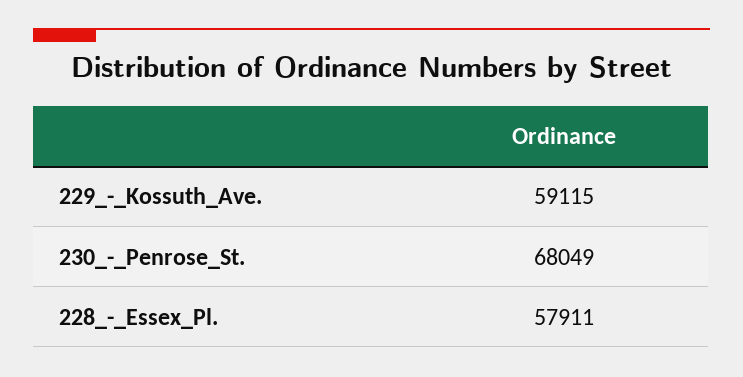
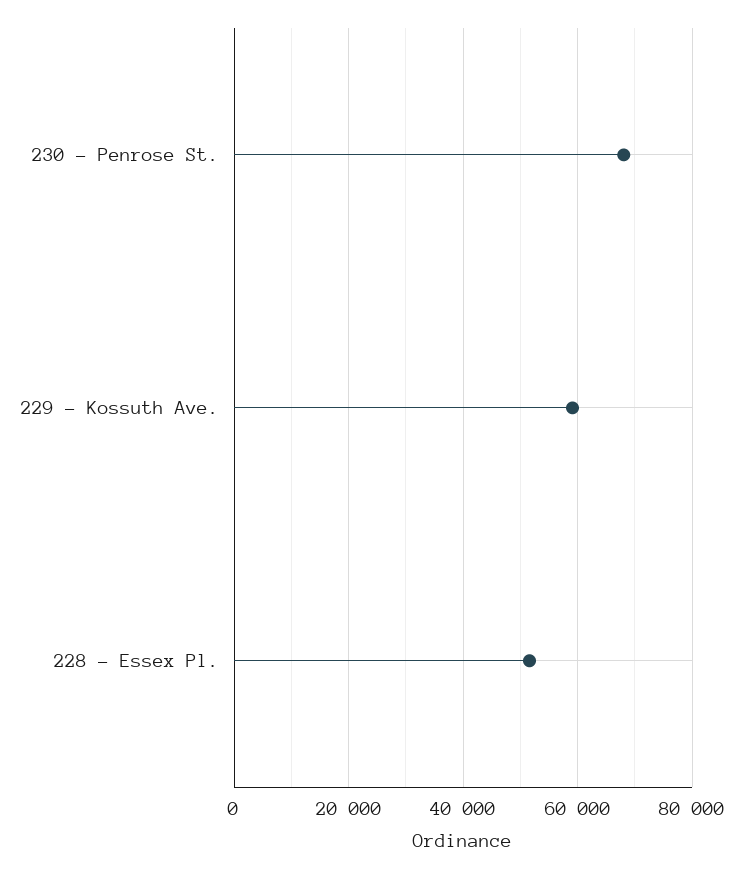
228_-_Essex_Pl.: 57911 -> 52000

